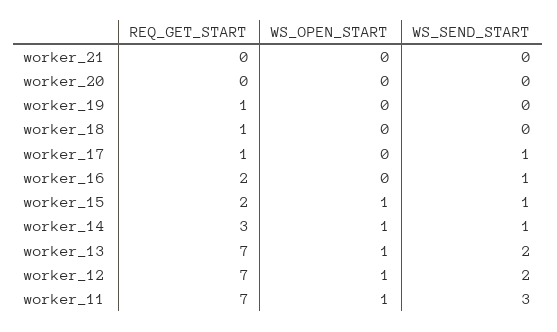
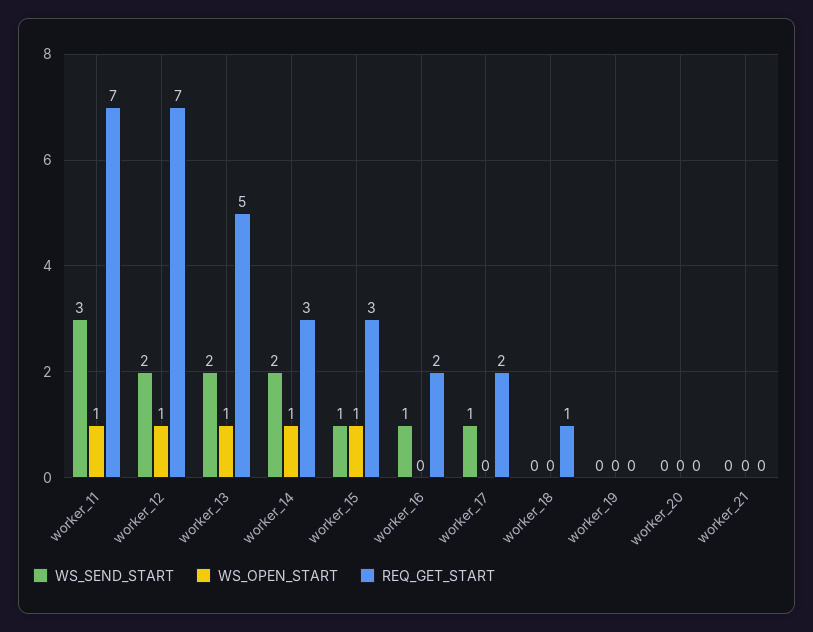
REQ_GET_START, worker_19: 1 -> 0
REQ_GET_START, worker_17: 1 -> 2
REQ_GET_START, worker_15: 2 -> 3
WS_SEND_START, worker_14: 1 -> 2
REQ_GET_START, worker_13: 7 -> 5

